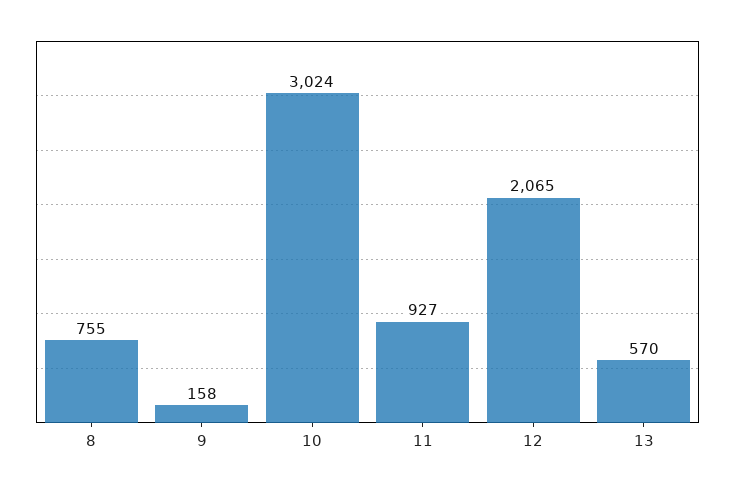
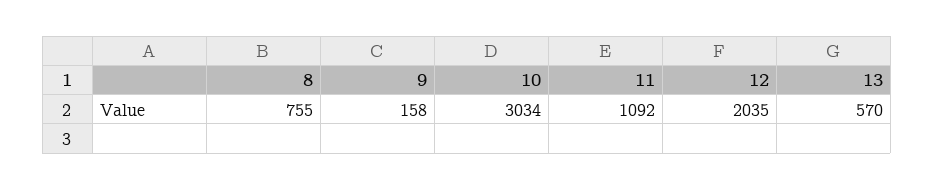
10: 3024 -> 3034
11: 927 -> 1092
12: 2065 -> 2035

